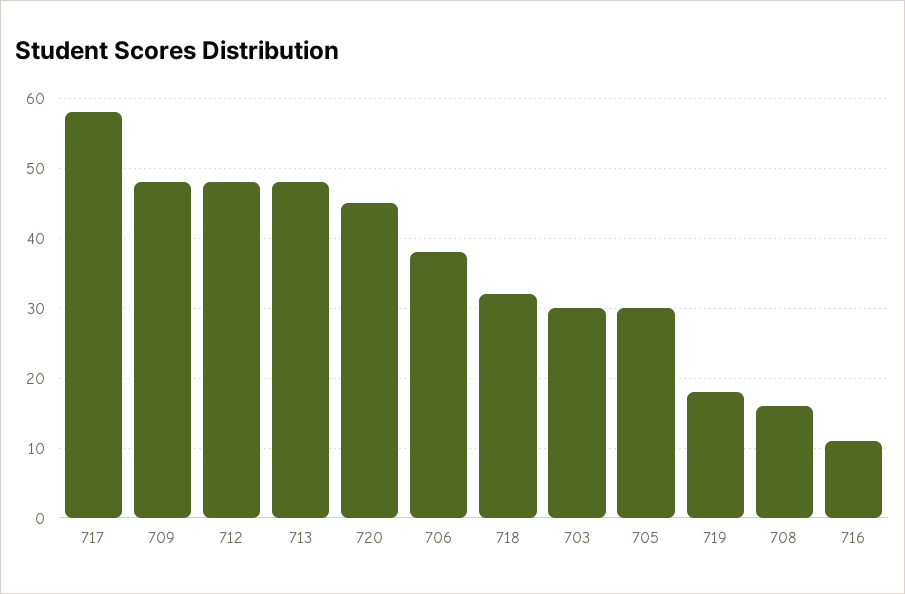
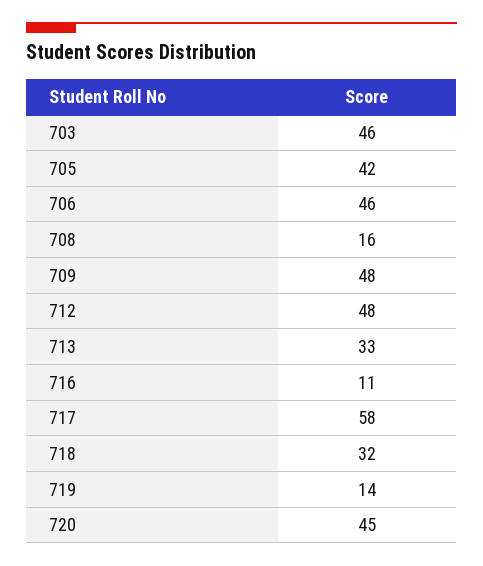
713: 48 -> 33
706: 38 -> 46
703: 30 -> 46
705: 30 -> 42
719: 18 -> 14

